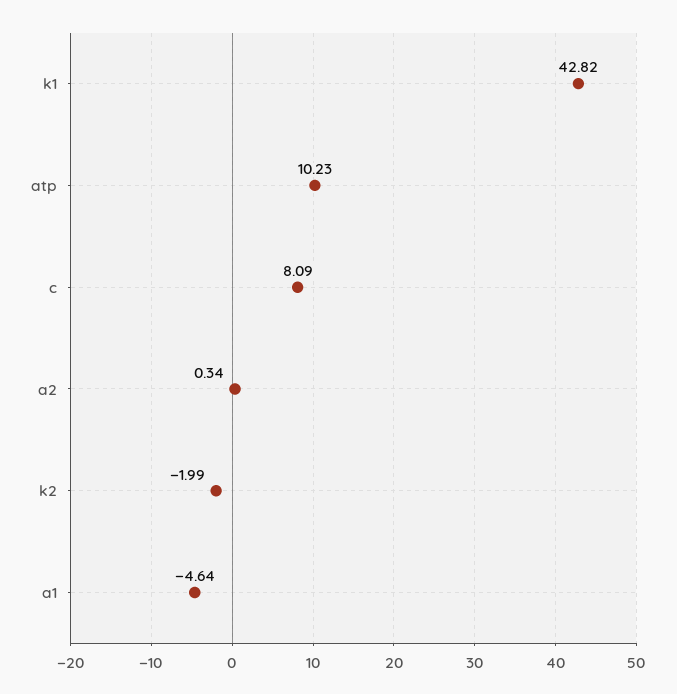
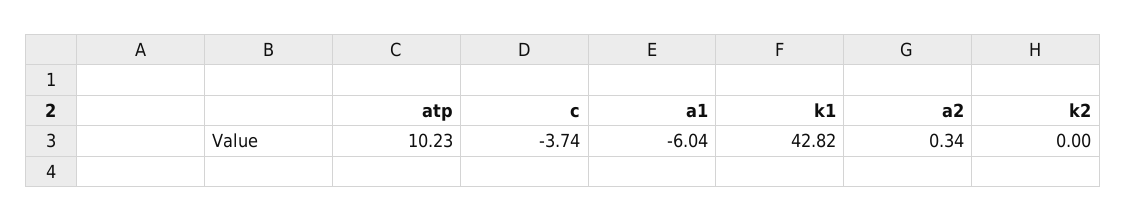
c: 8.09 -> -3.74
k2: -1.99 -> 0
a1: -4.64 -> -6.04

